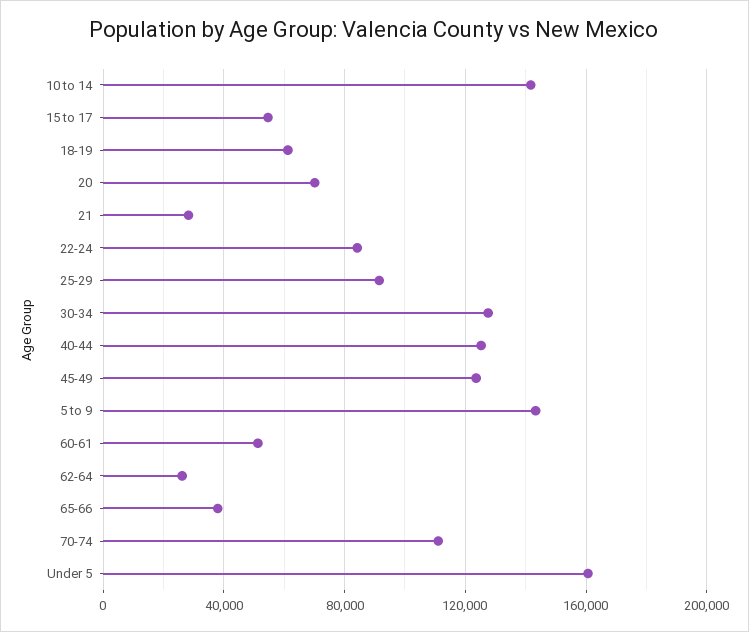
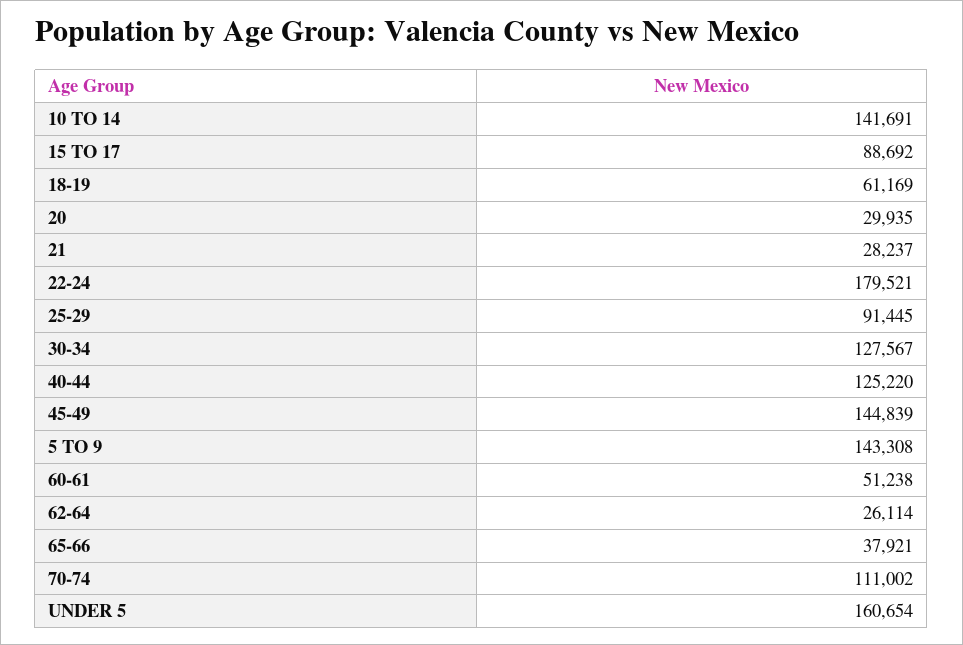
15 to 17: 55000 -> 88692
20: 70000 -> 29935
22-24: 85000 -> 179521
45-49: 125000 -> 144839

